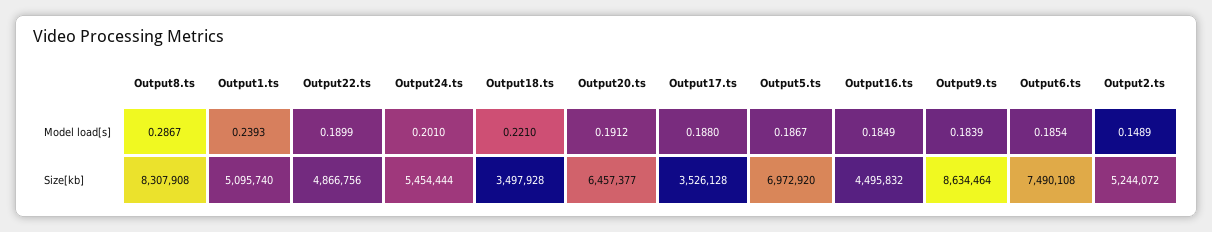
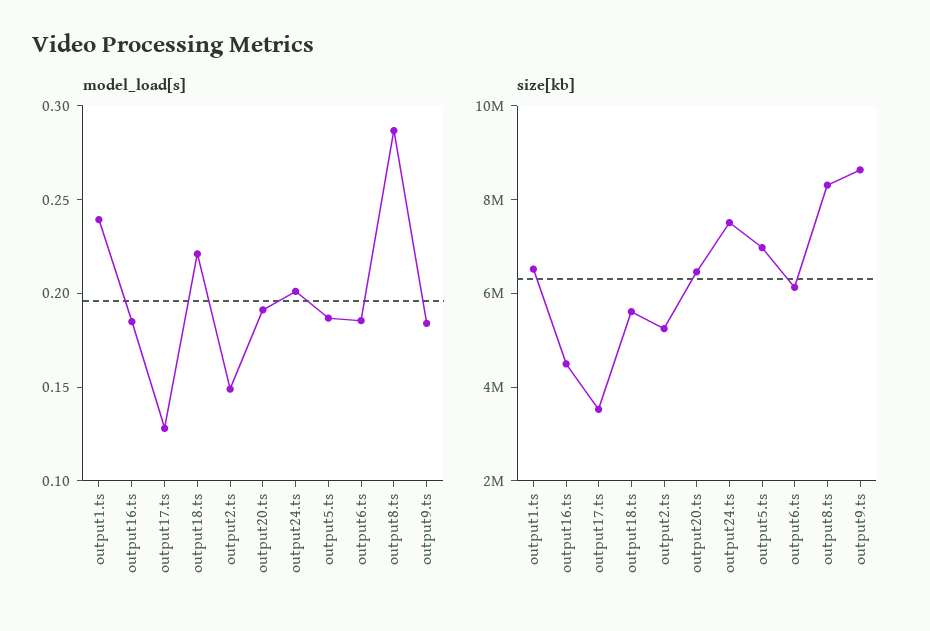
Model load[s], Output22.ts: 0.1899 -> none
Model load[s], Output17.ts: 0.188 -> 0.13
Size[kb], Output1.ts: 5095740 -> 6500000
Size[kb], Output22.ts: 4866756 -> none
Size[kb], Output24.ts: 5454444 -> 7500000
Size[kb], Output18.ts: 3497928 -> 5500000
Size[kb], Output6.ts: 7490108 -> 6000000

